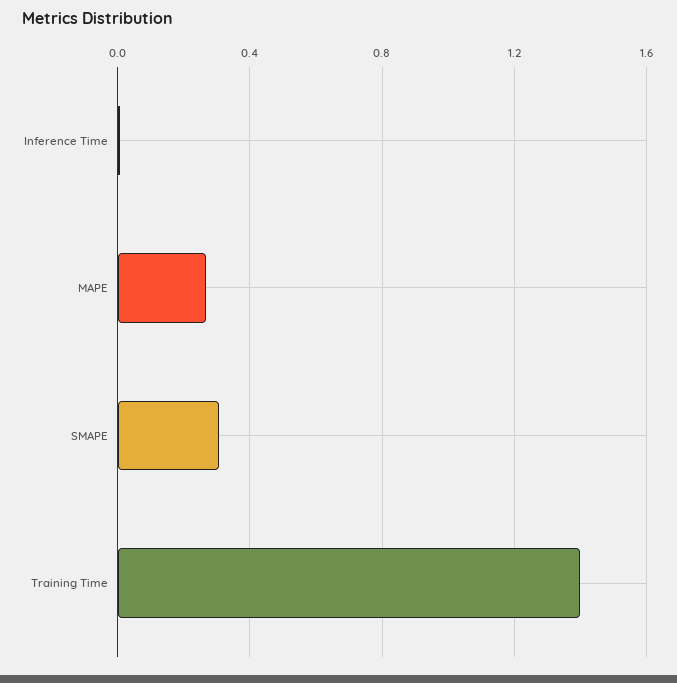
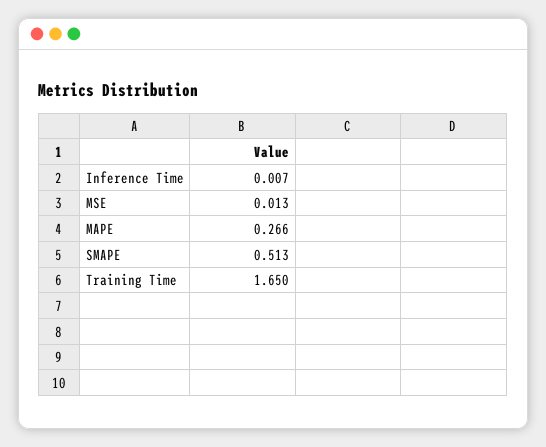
SMAPE: 0.3 -> 0.513
Training Time: 1.4 -> 1.65
MSE: none -> 0.013

